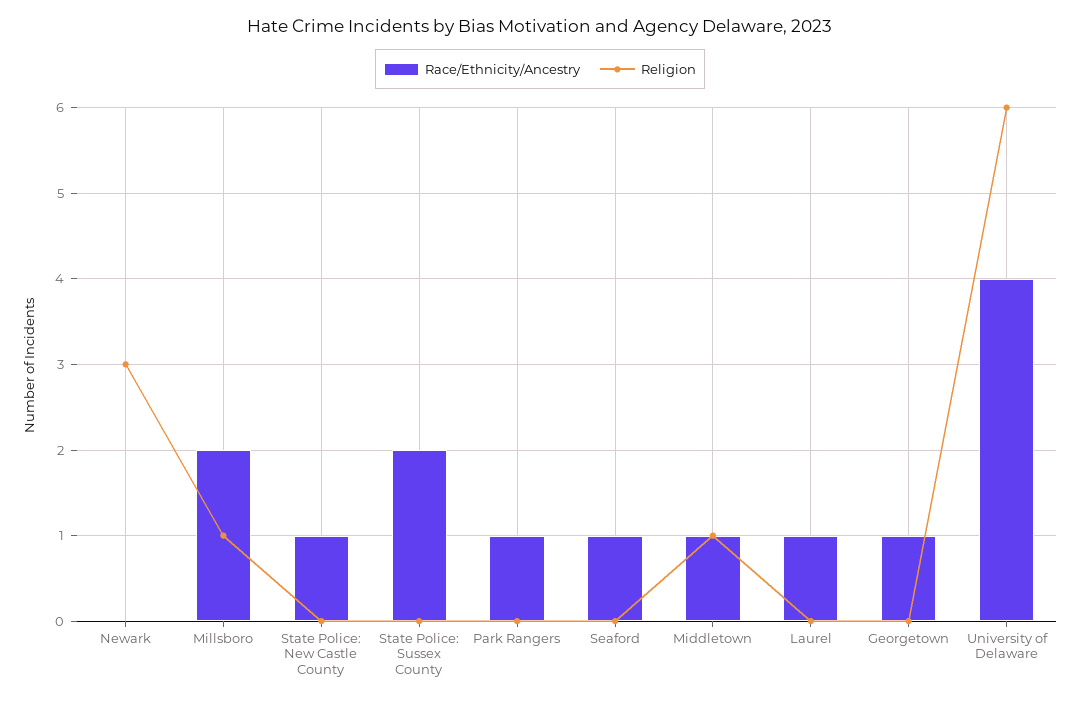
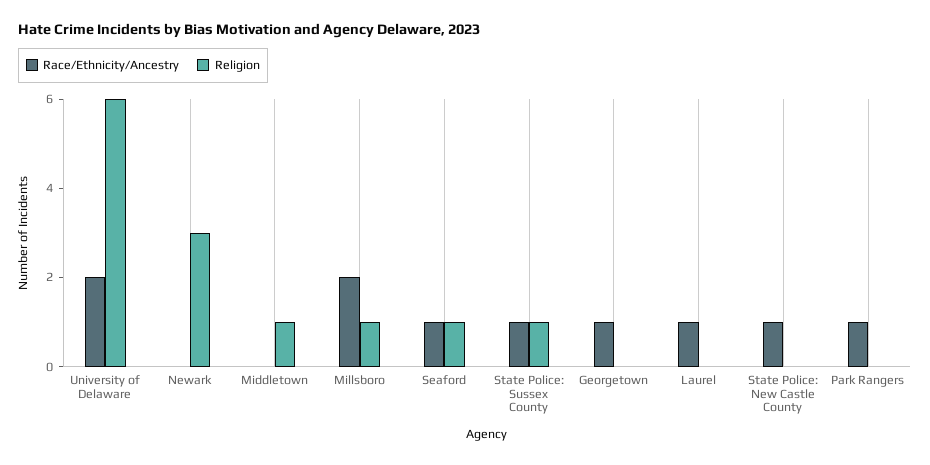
Race/Ethnicity/Ancestry, State Police: Sussex County: 2 -> 1
Religion, State Police: Sussex County: 0 -> 1
Religion, Seaford: 0 -> 1
Race/Ethnicity/Ancestry, Middletown: 1 -> 0
Race/Ethnicity/Ancestry, University of Delaware: 4 -> 2

